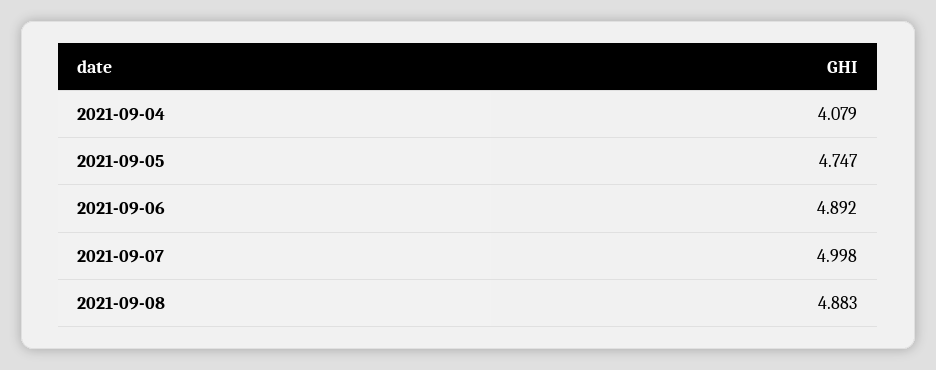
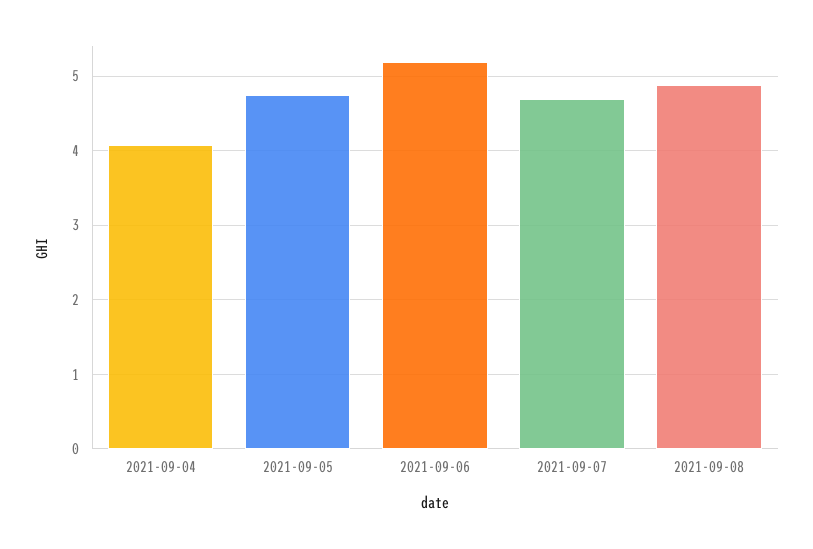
2021-09-06: 4.892 -> 5.2
2021-09-07: 4.998 -> 4.7

